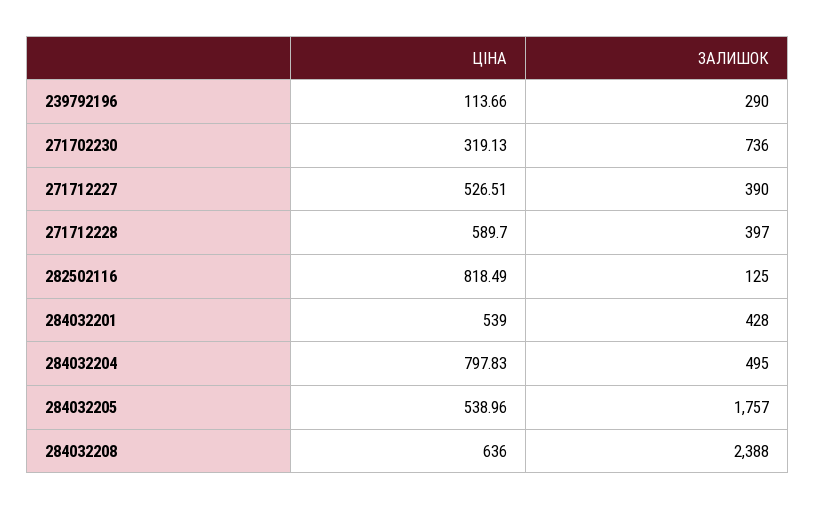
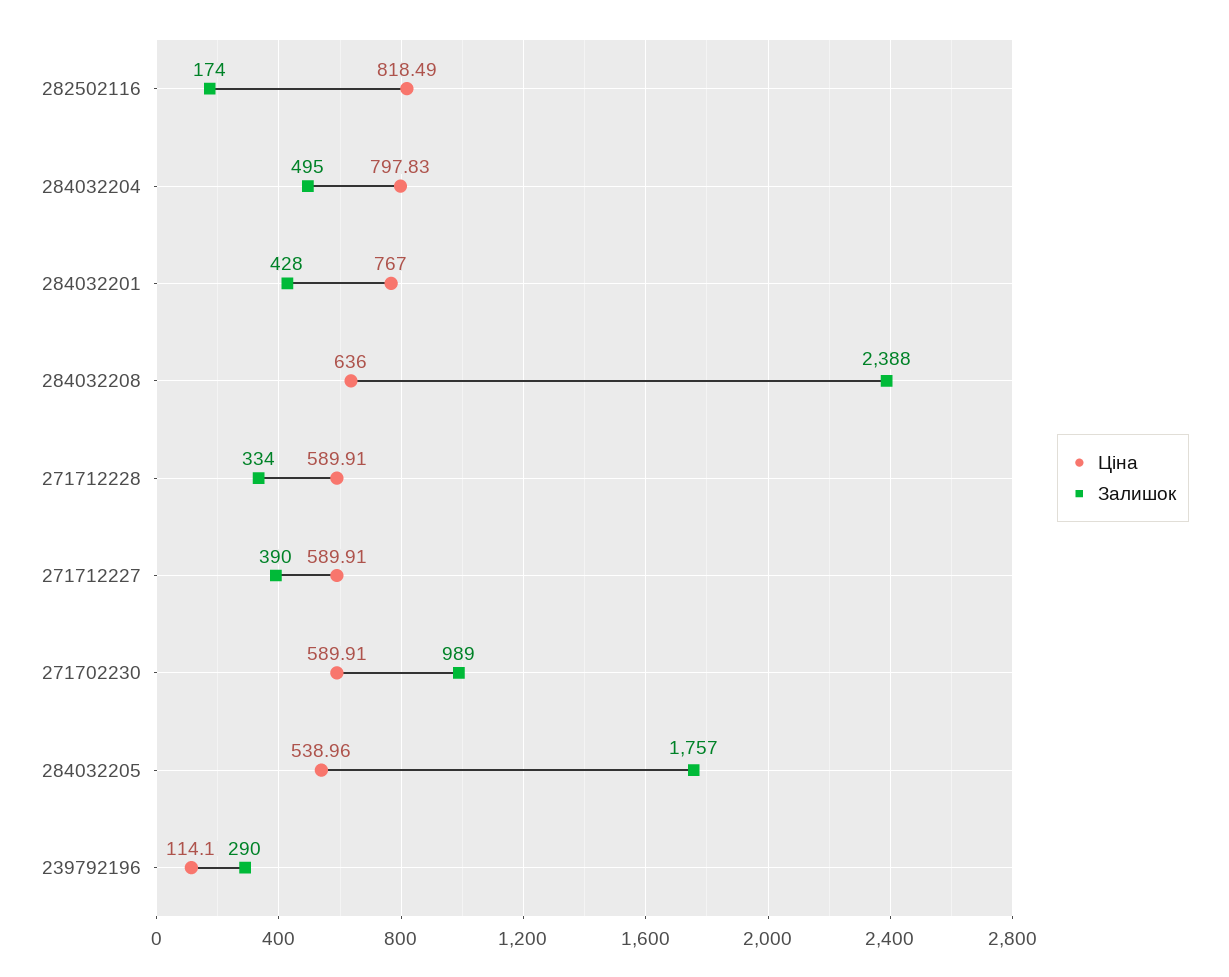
ЦІНА, 239792196: 113.66 -> 114.1
ЦІНА, 271702230: 319.13 -> 589.91
ЗАЛИШОК, 271702230: 736 -> 989
ЦІНА, 271712227: 526.51 -> 589.91
ЦІНА, 271712228: 589.7 -> 589.91
ЗАЛИШОК, 271712228: 397 -> 334
ЗАЛИШОК, 282502116: 125 -> 174
ЦІНА, 284032201: 539 -> 767

